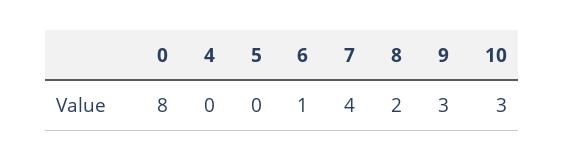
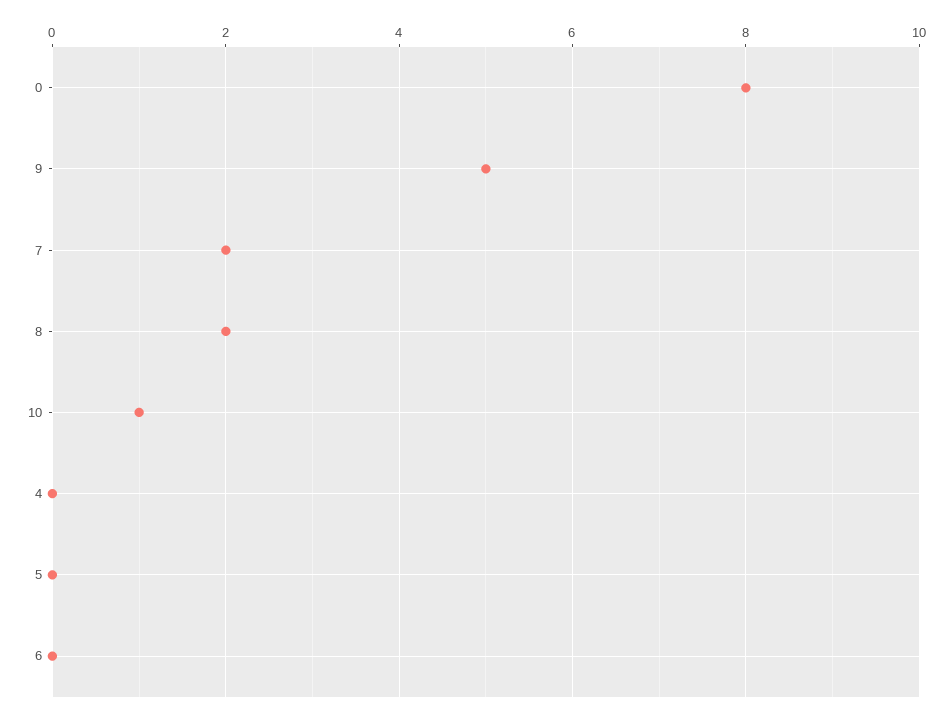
6: 1 -> 0
7: 4 -> 2
9: 3 -> 5
10: 3 -> 1

